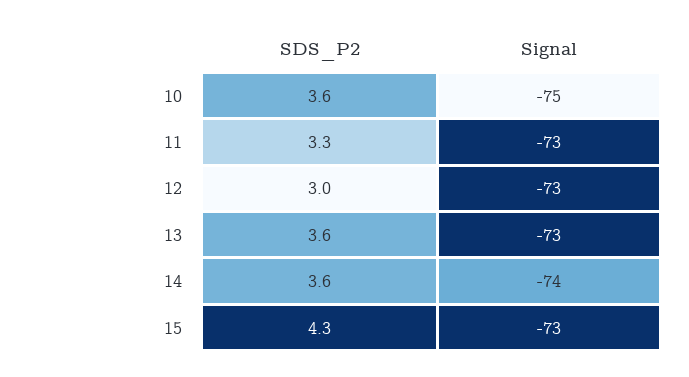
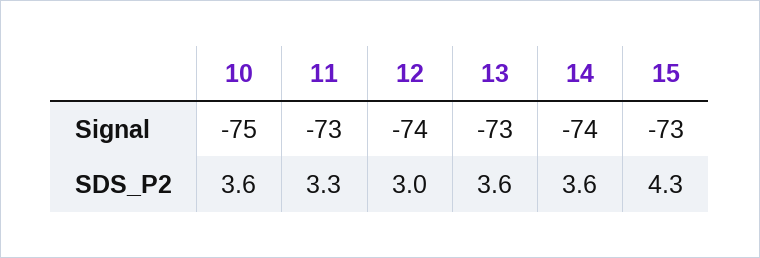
Signal, 12: -73 -> -74

